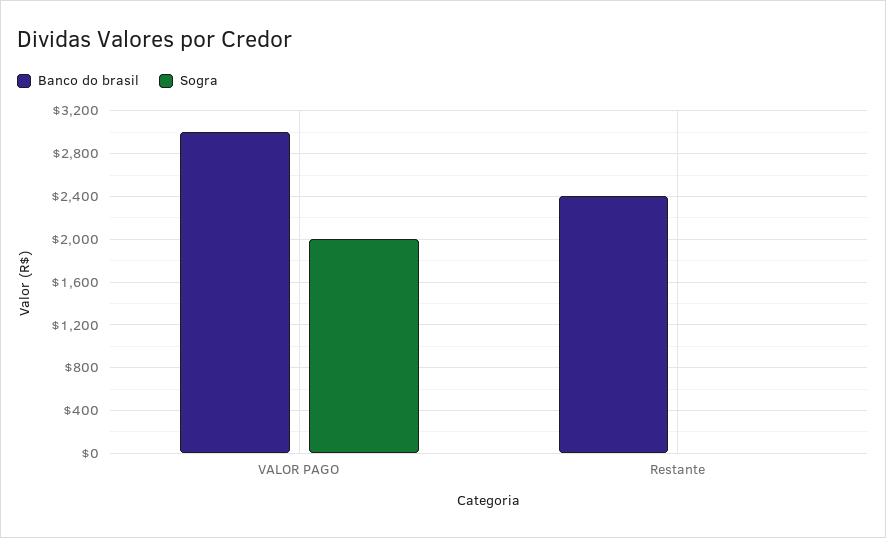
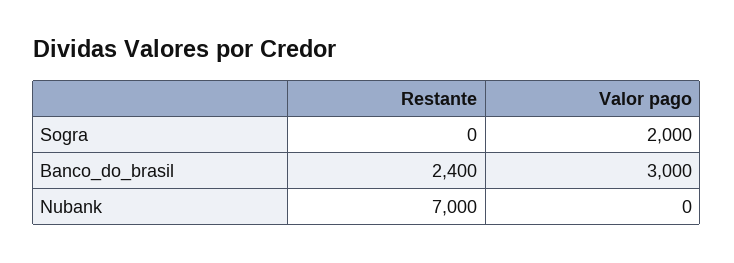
Nubank, Restante: none -> 7000
Nubank, VALOR PAGO: none -> 0

